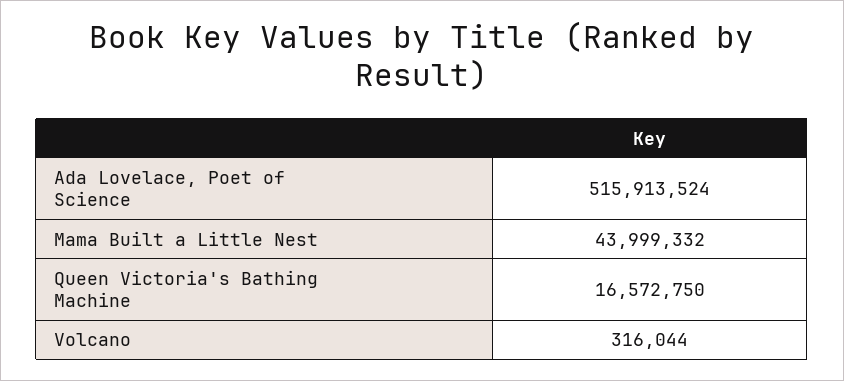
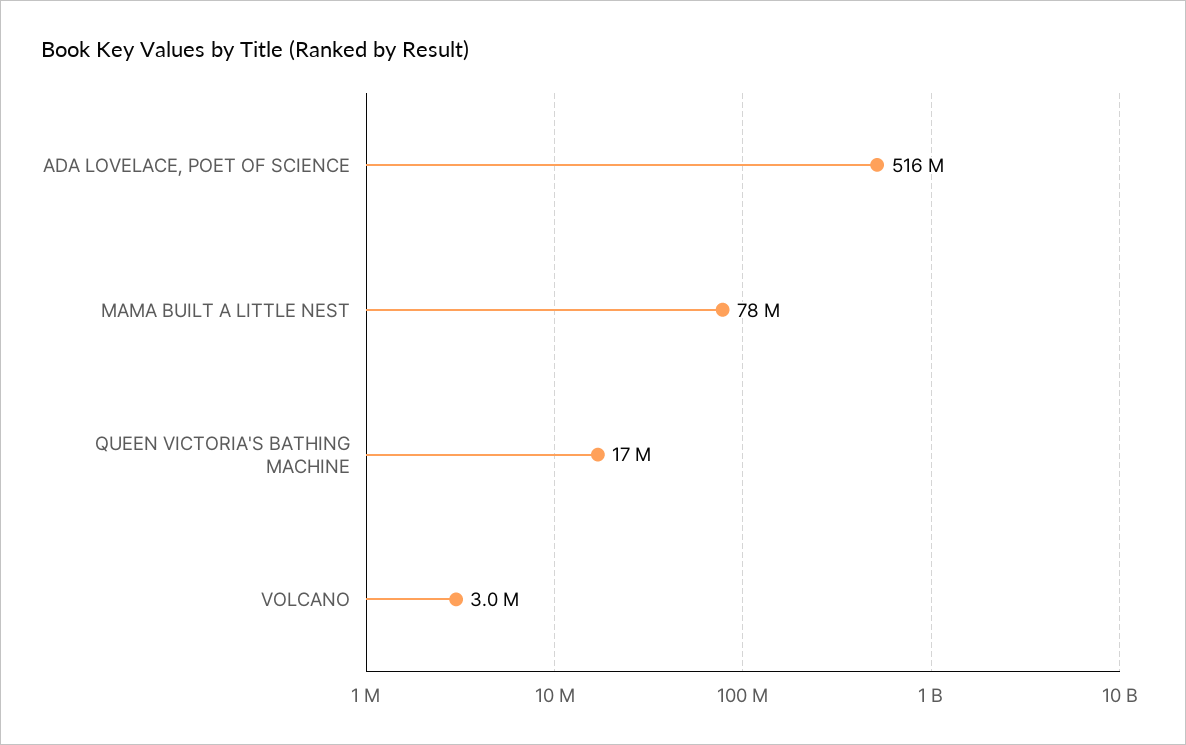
Mama Built a Little Nest: 43999332 -> 78000000
Volcano: 316044 -> 3000000

